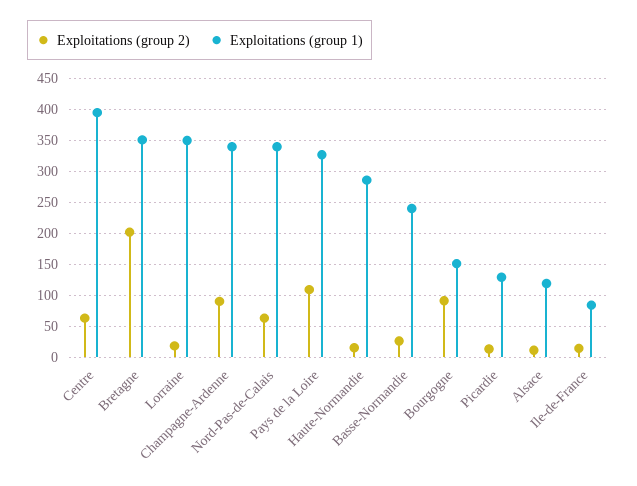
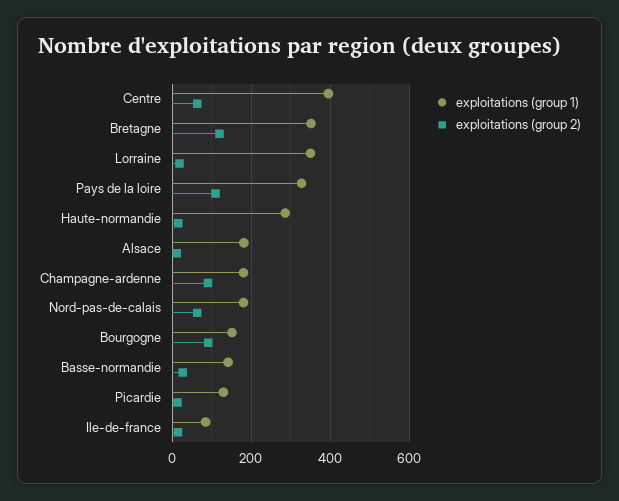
Exploitations (group 2), Bretagne: 200 -> 120
Exploitations (group 1), Champagne-Ardenne: 340 -> 180
Exploitations (group 1), Nord-Pas-de-Calais: 340 -> 180
Exploitations (group 1), Basse-Normandie: 240 -> 140
Exploitations (group 1), Alsace: 120 -> 180

